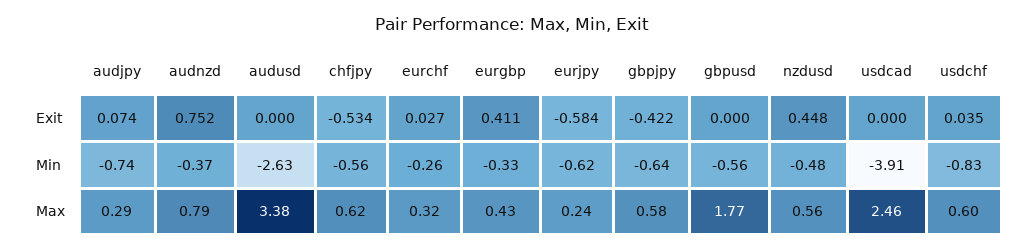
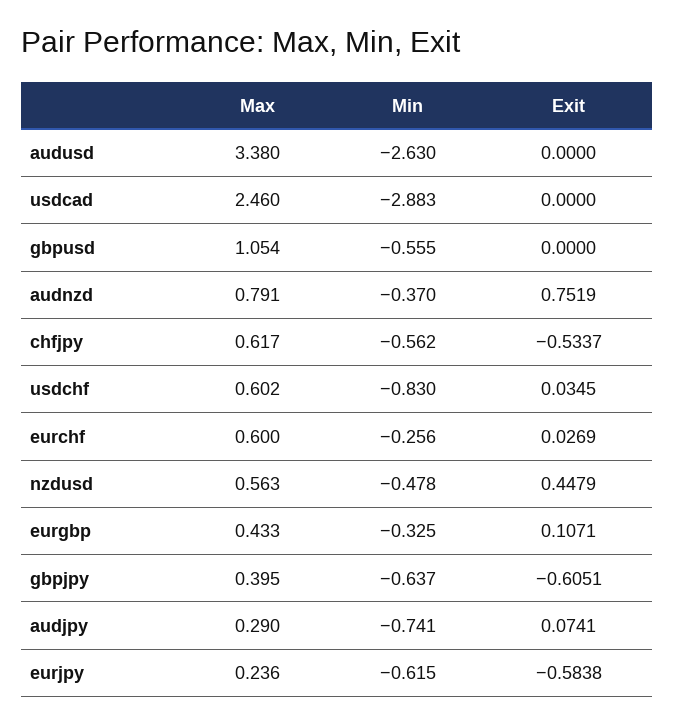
eurgbp, Exit: 0.411 -> 0.1071
gbpjpy, Exit: -0.422 -> -0.6051
usdcad, Min: -3.91 -> -2.883
eurchf, Max: 0.32 -> 0.6
gbpjpy, Max: 0.58 -> 0.395
gbpusd, Max: 1.77 -> 1.054

